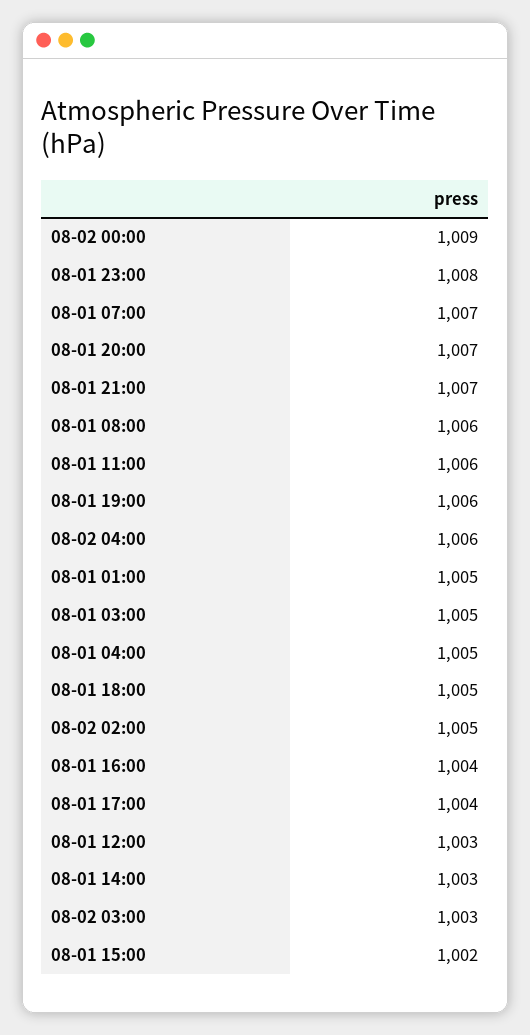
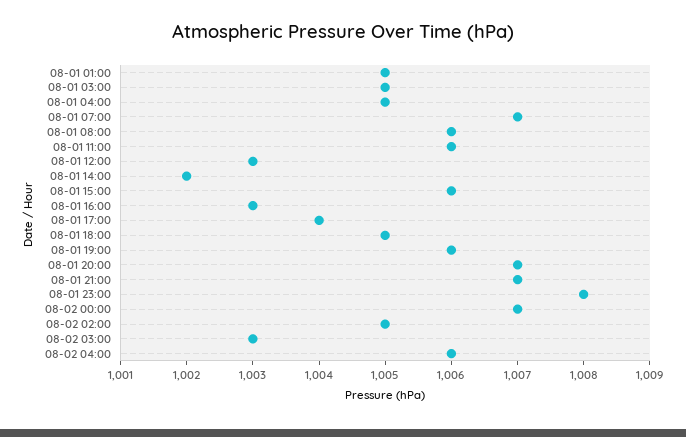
08-02 00:00: 1009 -> 1007
08-01 16:00: 1004 -> 1003
08-01 14:00: 1003 -> 1002
08-01 15:00: 1002 -> 1006

